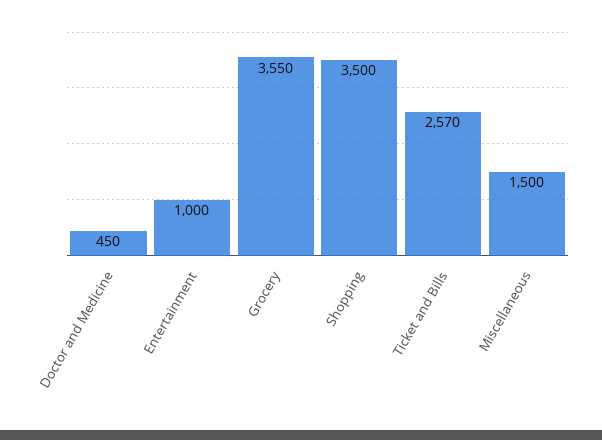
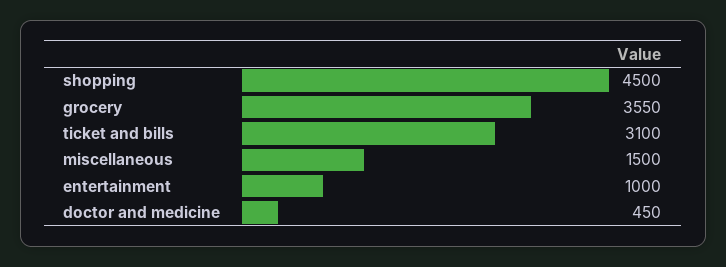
Shopping: 3500 -> 4500
Ticket and Bills: 2570 -> 3100

